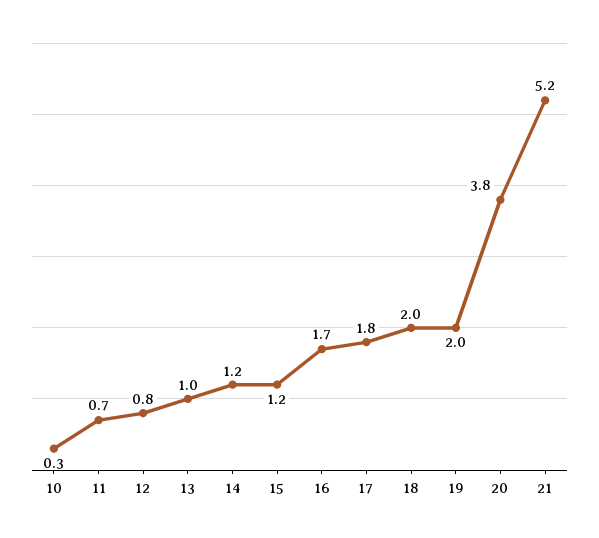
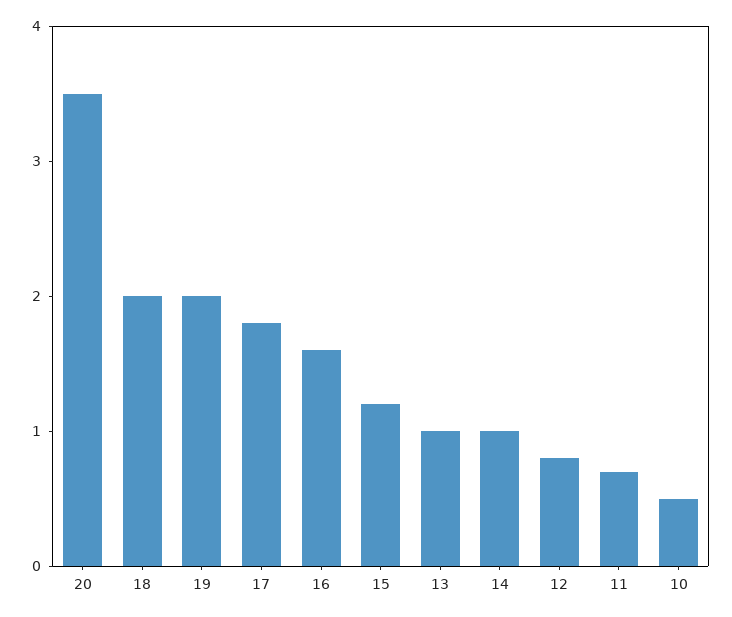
10: 0.3 -> 0.5
14: 1.2 -> 1
16: 1.7 -> 1.6
20: 3.8 -> 3.5
21: 5.2 -> none

